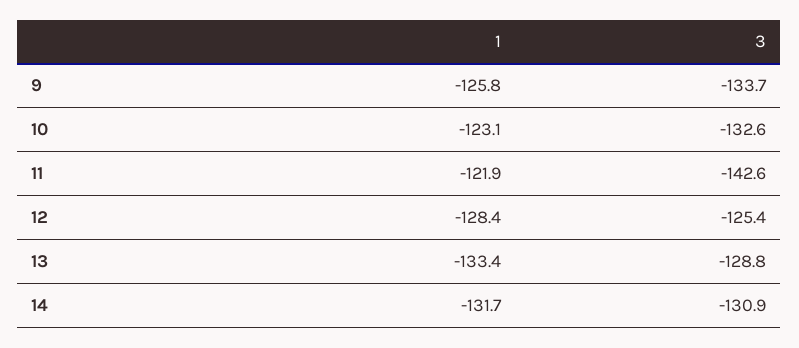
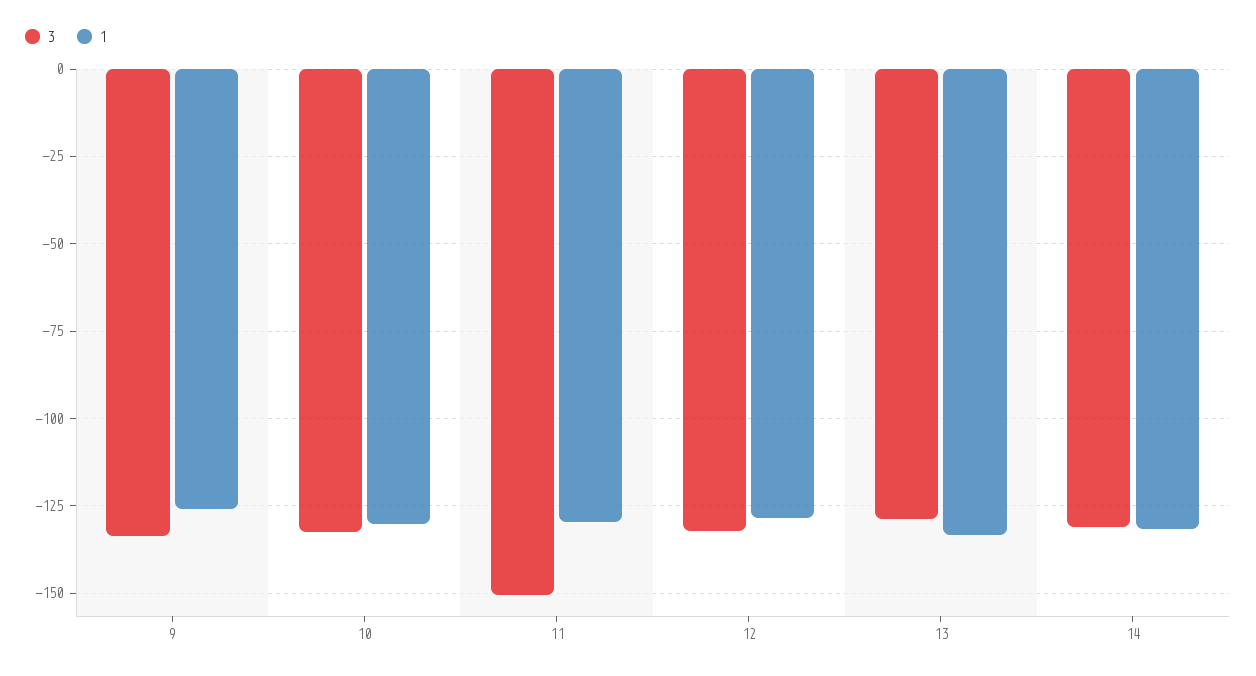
1, 10: -123.1 -> -130
1, 11: -121.9 -> -130
3, 11: -142.6 -> -150
3, 12: -125.4 -> -132.5

